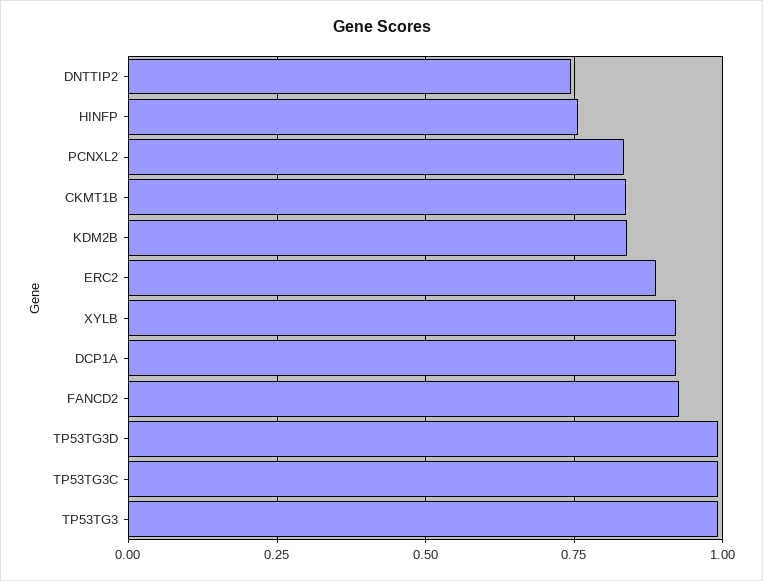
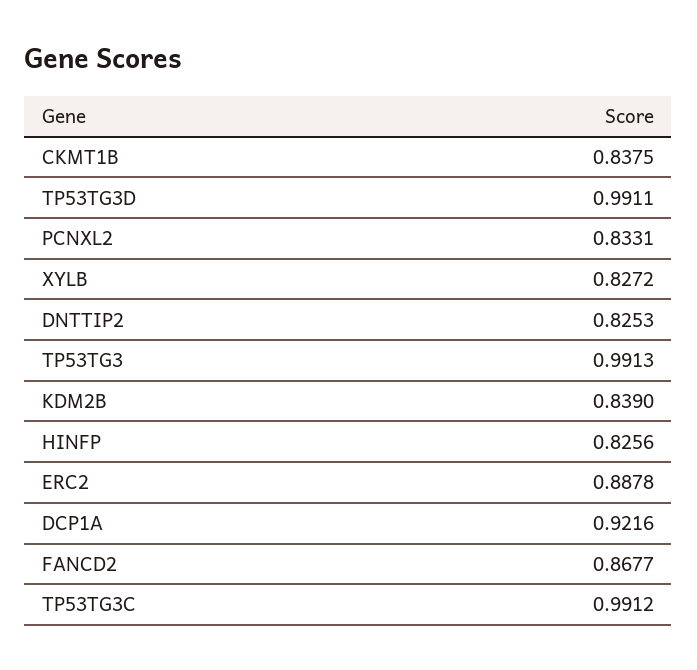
DNTTIP2: 0.75 -> 0.8253
HINFP: 0.75 -> 0.8256
XYLB: 0.925 -> 0.8272
FANCD2: 0.925 -> 0.8677

